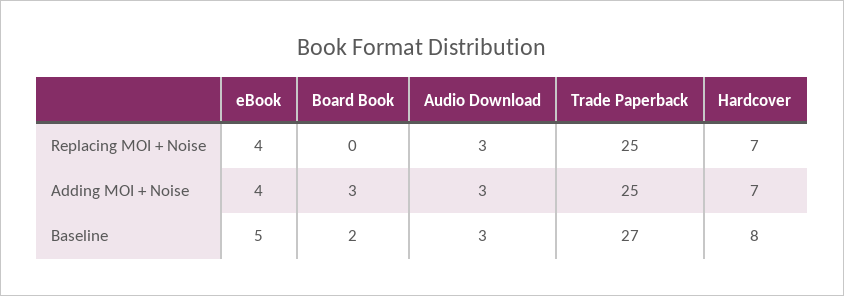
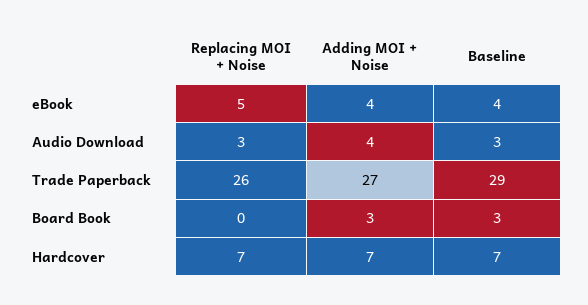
eBook, Replacing MOI + Noise: 4 -> 5
Trade Paperback, Replacing MOI + Noise: 25 -> 26
Audio Download, Adding MOI + Noise: 3 -> 4
Trade Paperback, Adding MOI + Noise: 25 -> 27
eBook, Baseline: 5 -> 4
Board Book, Baseline: 2 -> 3
Trade Paperback, Baseline: 27 -> 29
Hardcover, Baseline: 8 -> 7

